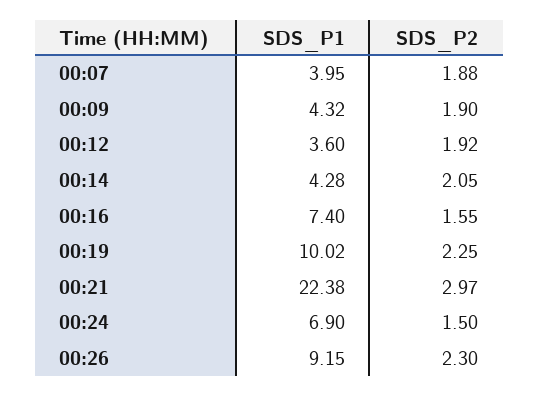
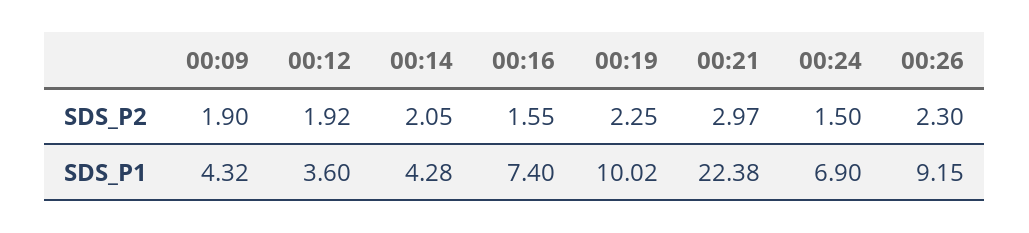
SDS_P1, 00:07: 3.95 -> none
SDS_P2, 00:07: 1.88 -> none

